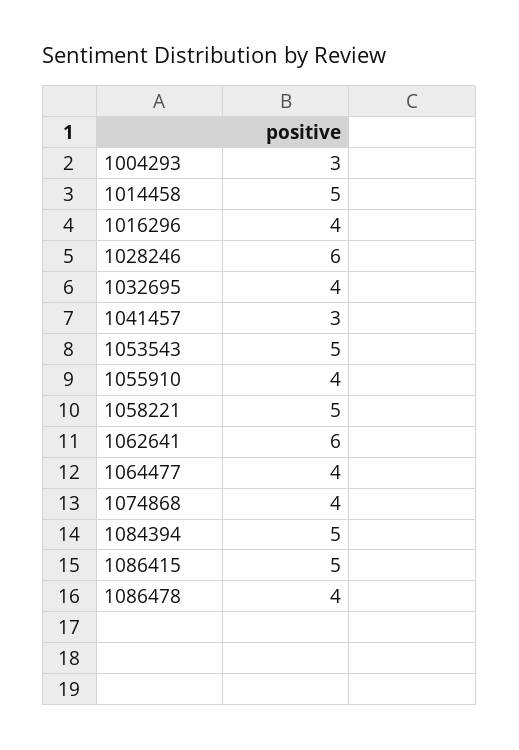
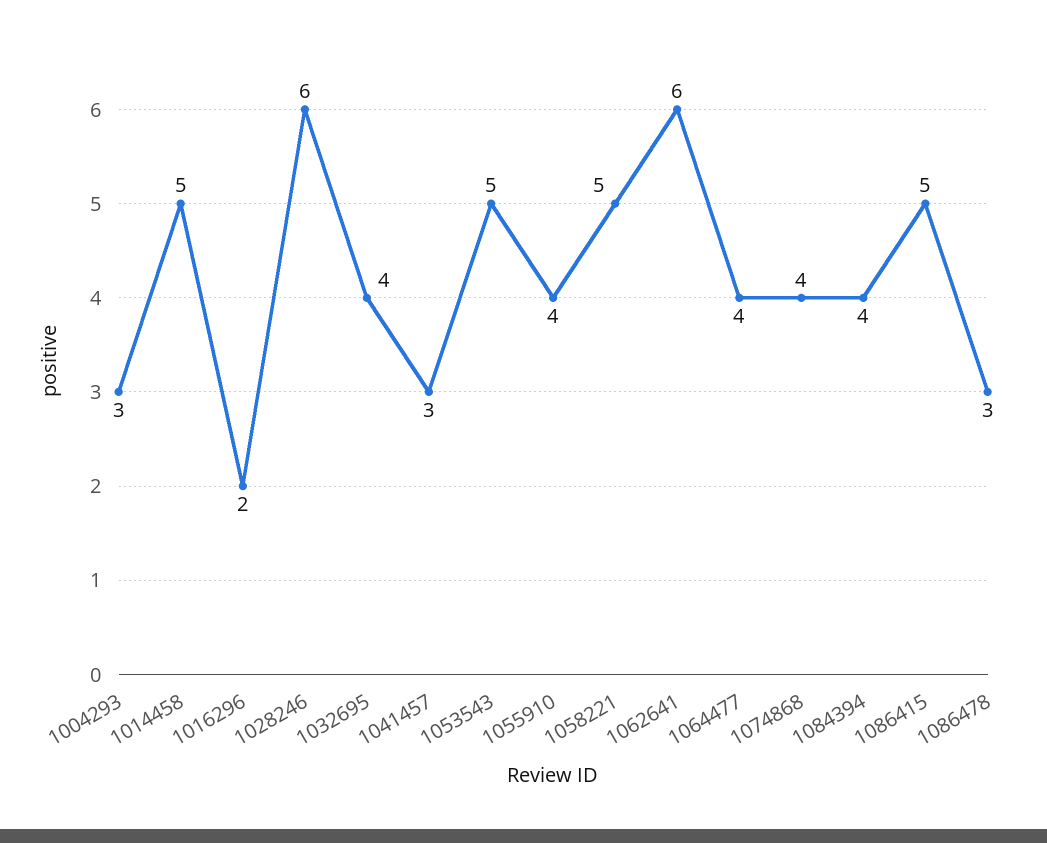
1016296: 4 -> 2
1084394: 5 -> 4
1086478: 4 -> 3

